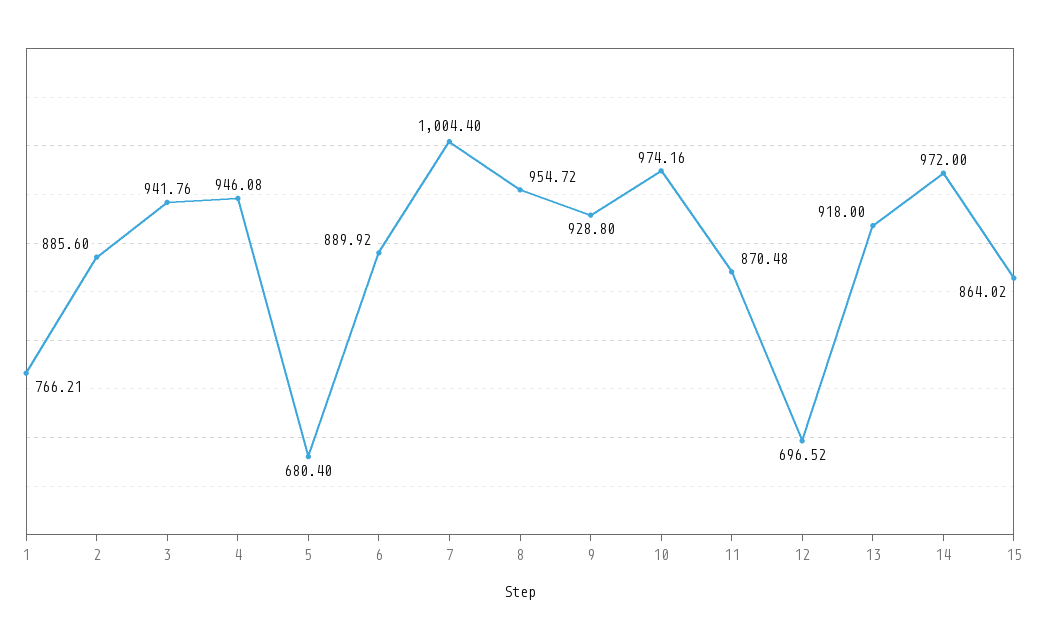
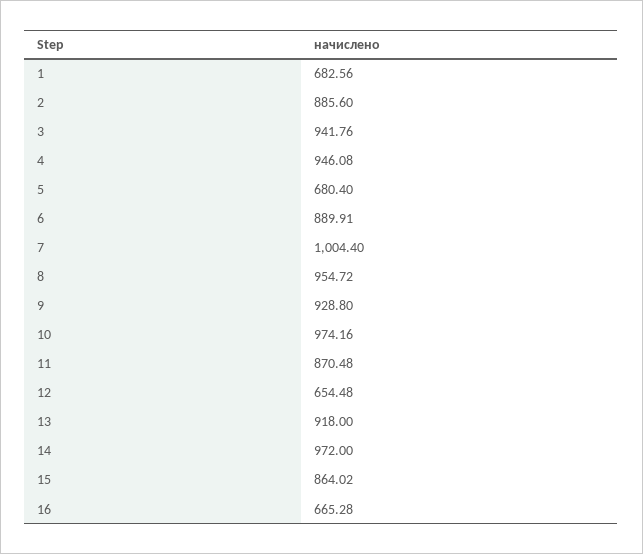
1: 766.21 -> 682.56
6: 889.92 -> 889.91
12: 696.52 -> 654.48
16: none -> 665.28

